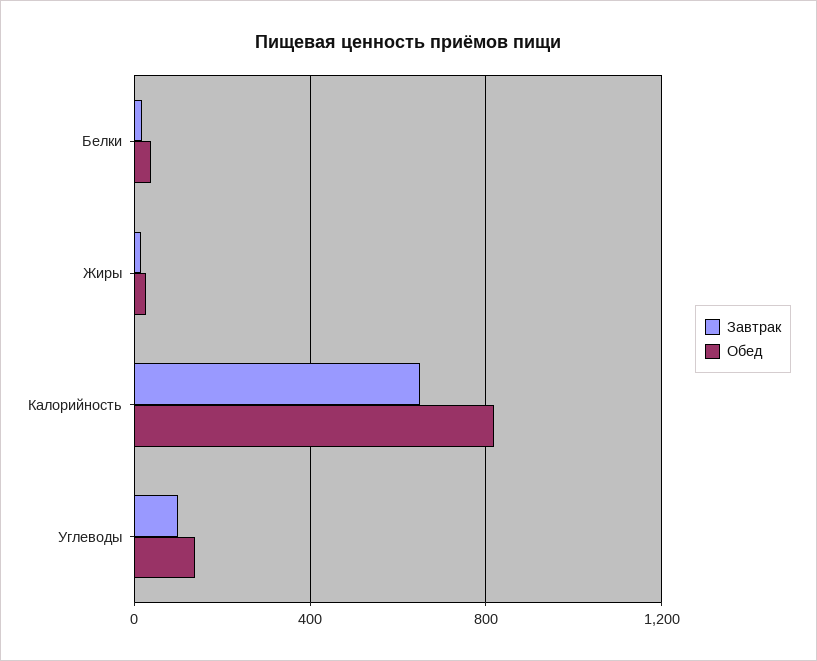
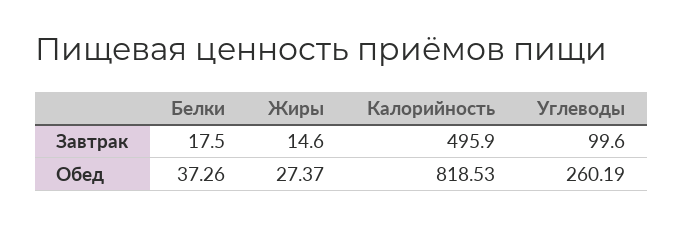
Завтрак, Калорийность: 650 -> 495.9
Обед, Углеводы: 150 -> 260.19

